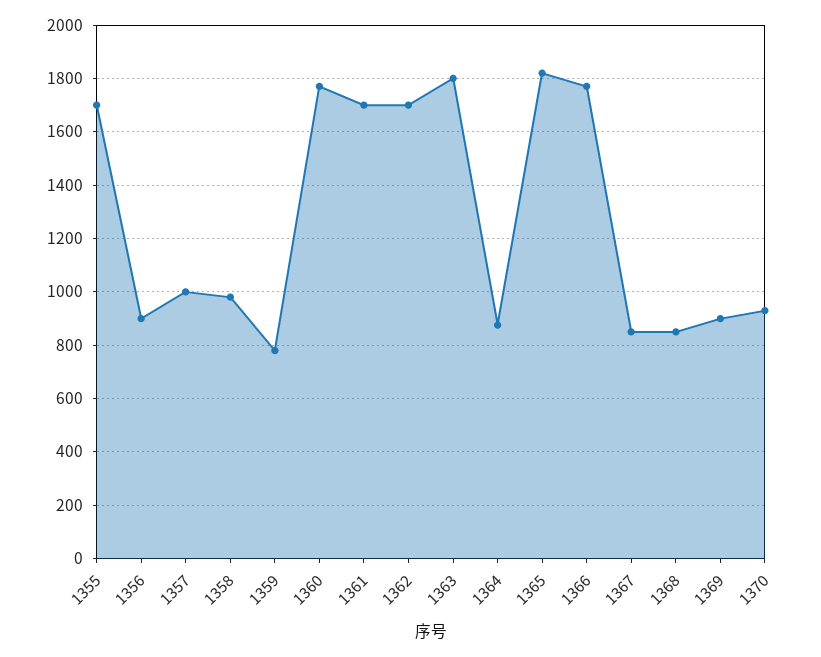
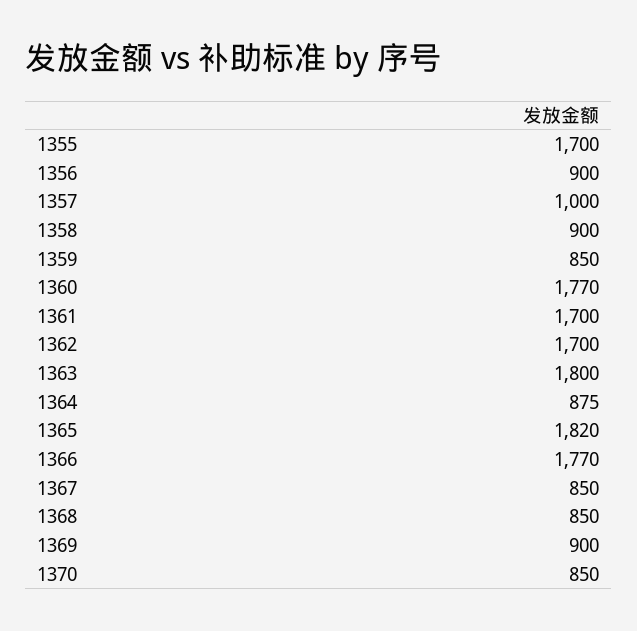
1358: 975 -> 900
1359: 775 -> 850
1370: 925 -> 850

